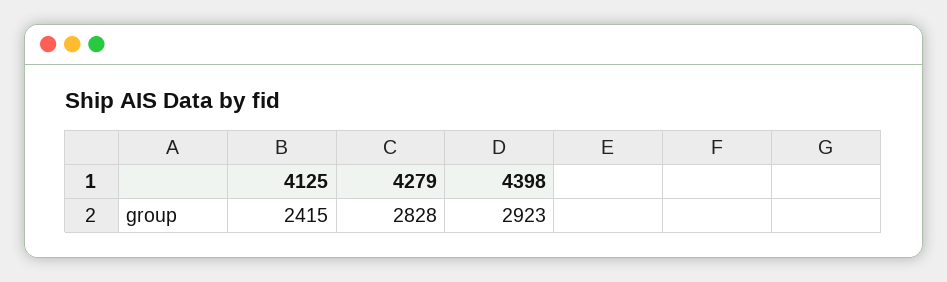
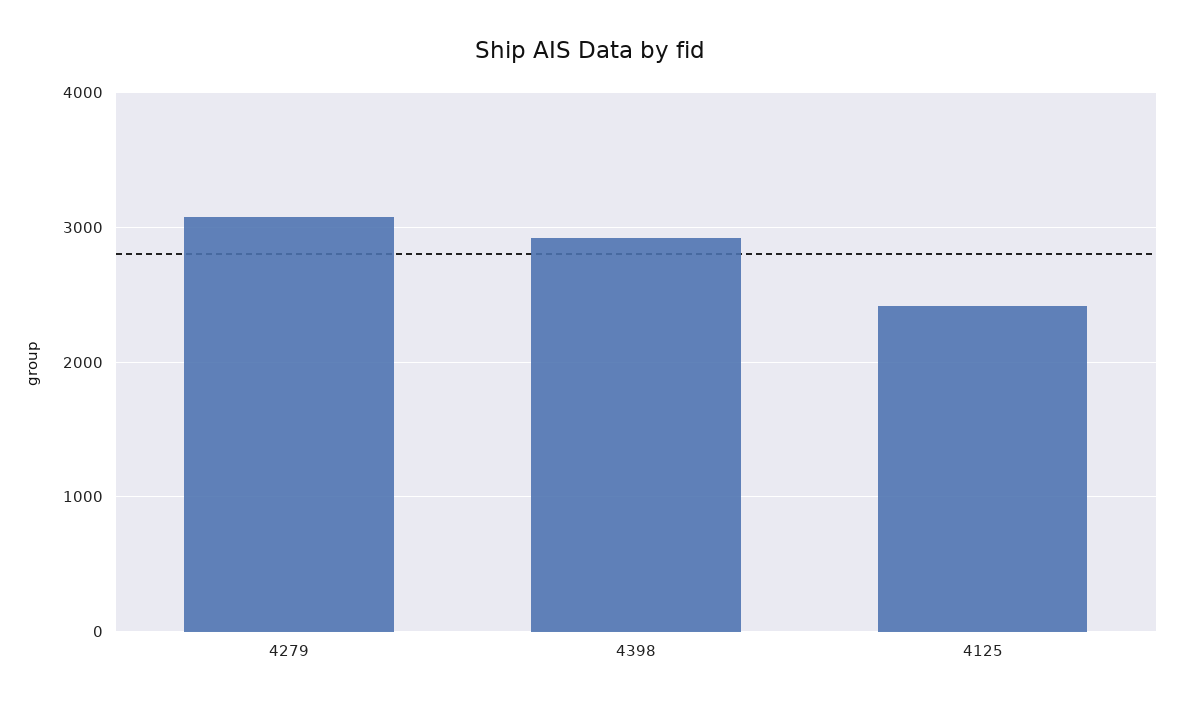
4279: 2828 -> 3100

